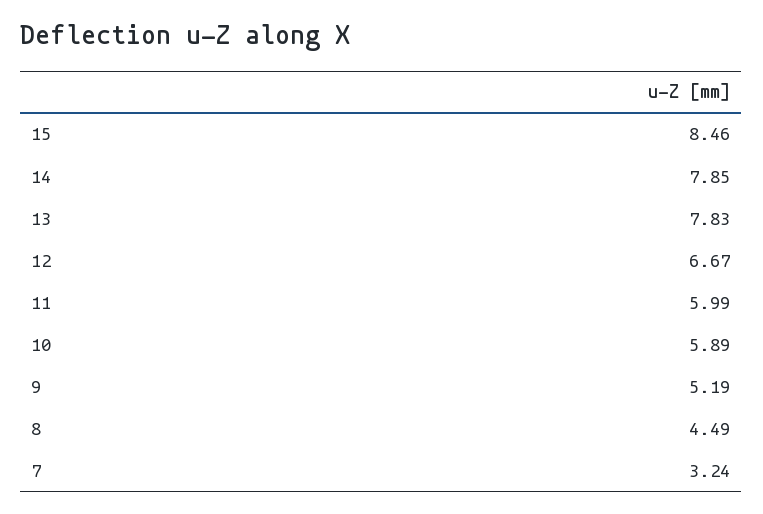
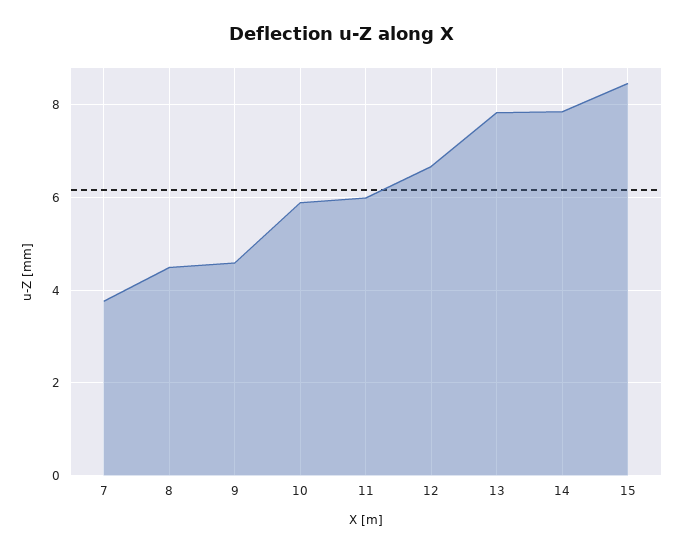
9: 5.19 -> 4.6
7: 3.24 -> 3.8

